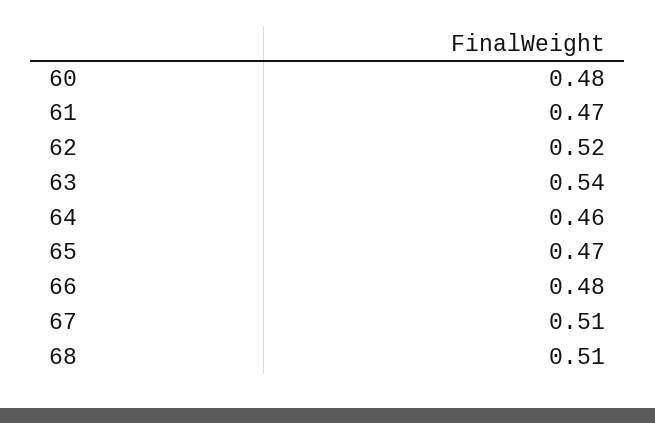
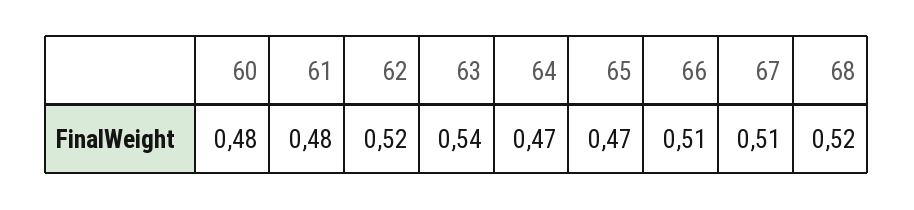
61: 0.47 -> 0.48
64: 0.46 -> 0.47
66: 0.48 -> 0.51
68: 0.51 -> 0.52

